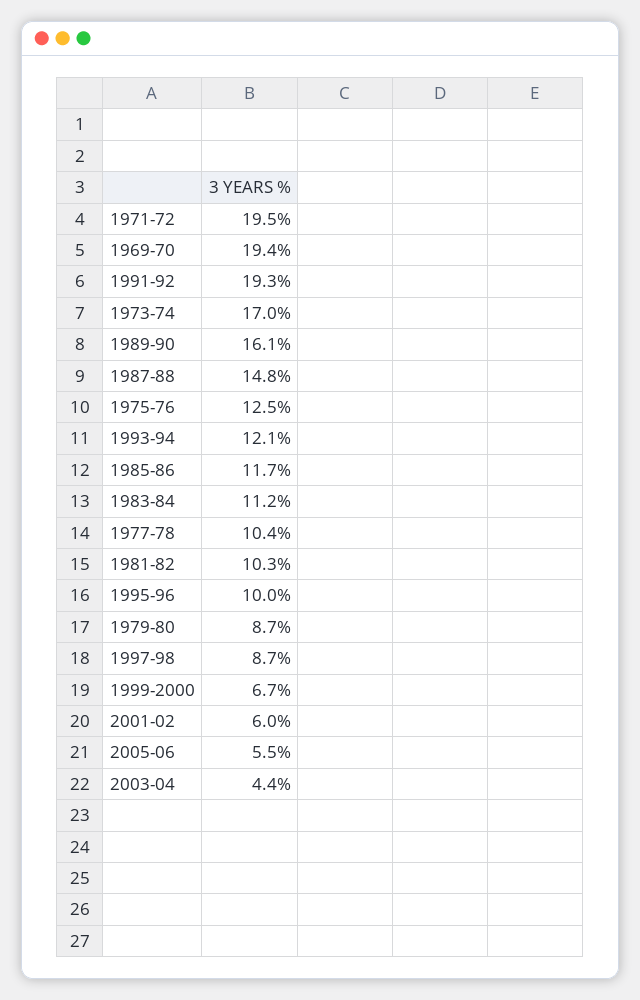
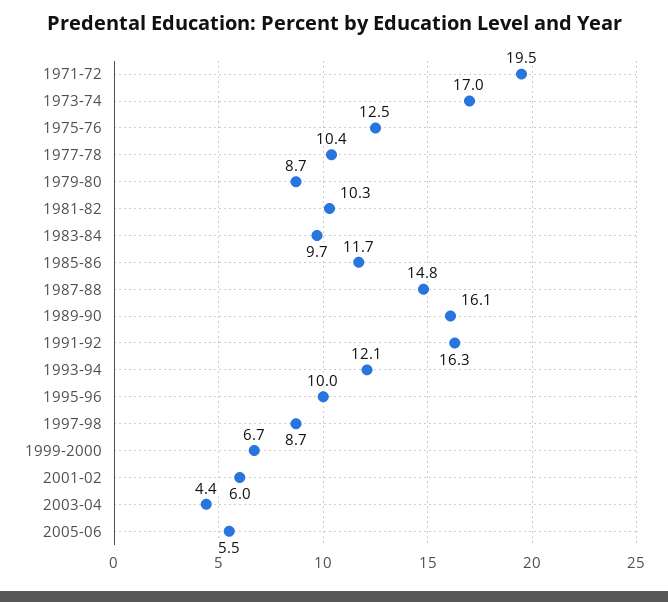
1969-70: 19.4 -> none
1991-92: 19.3 -> 16.3
1983-84: 11.2 -> 9.7

